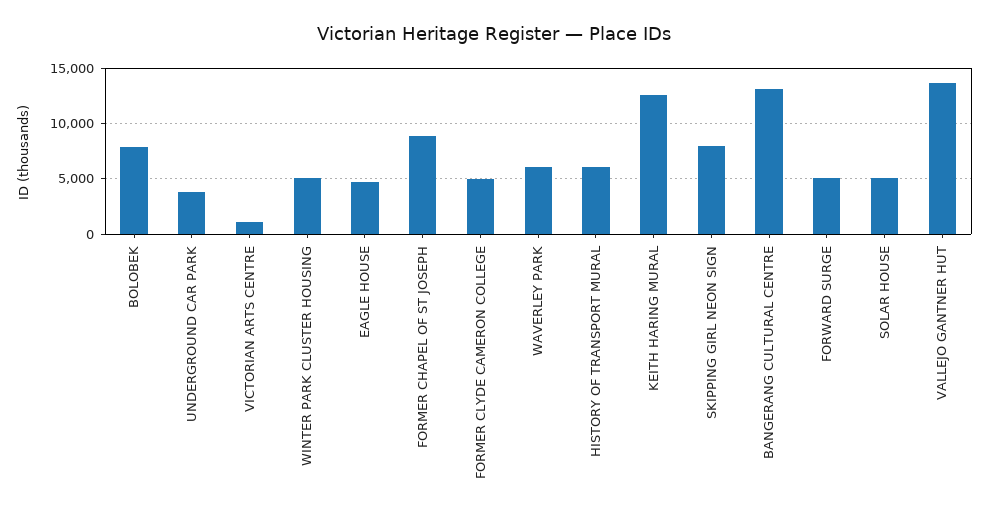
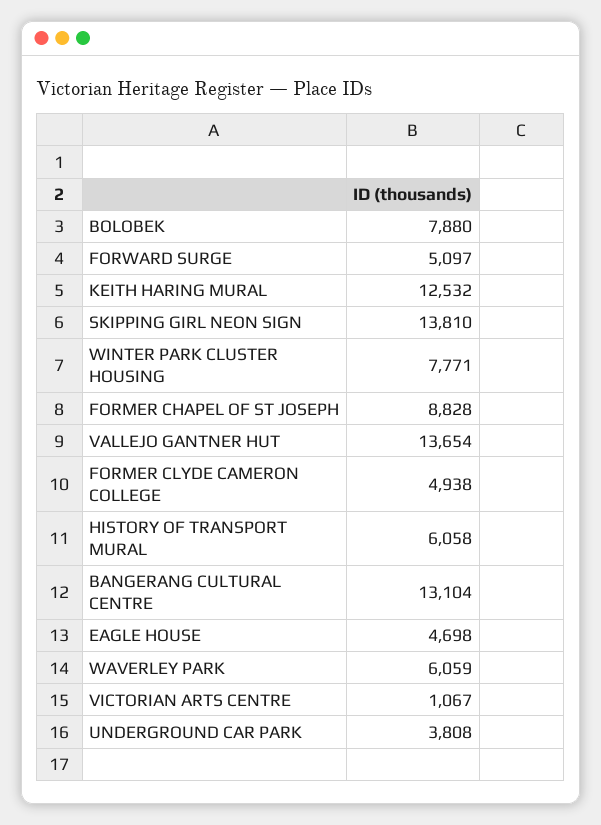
WINTER PARK CLUSTER HOUSING: 5000 -> 7771
SKIPPING GIRL NEON SIGN: 8000 -> 13810
SOLAR HOUSE: 5000 -> none

